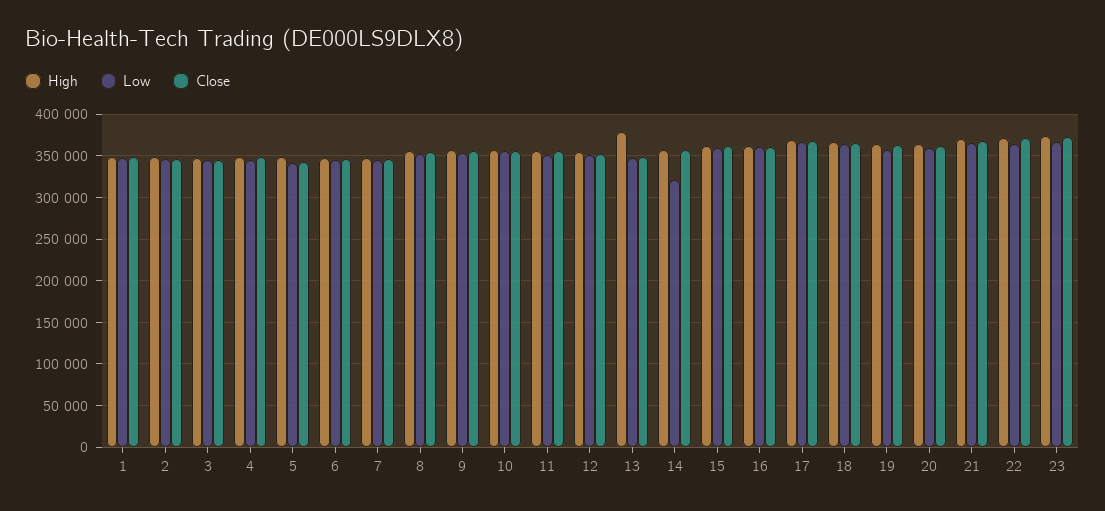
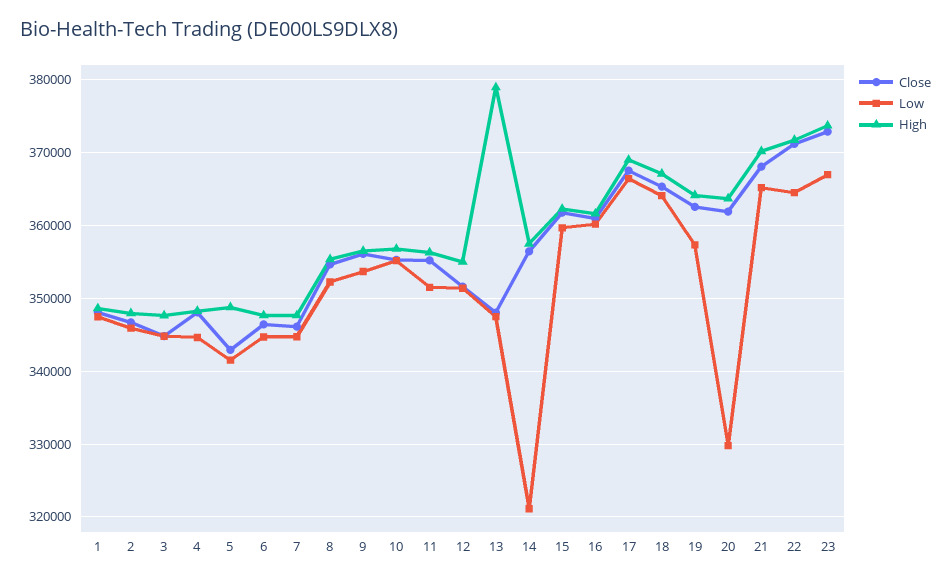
Low, 20: 360000 -> 330000

